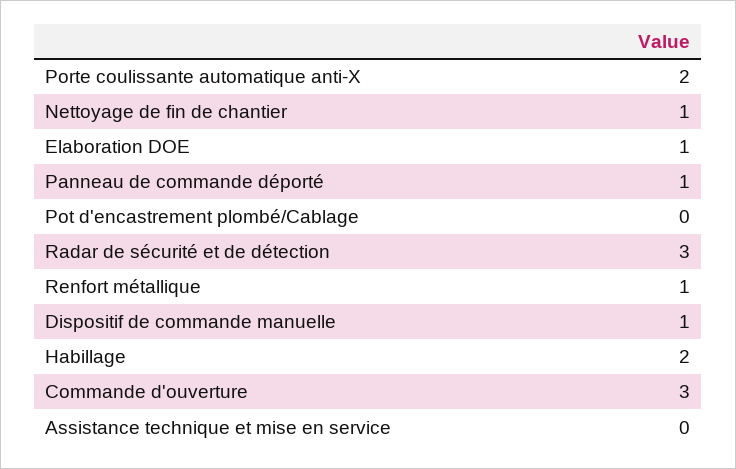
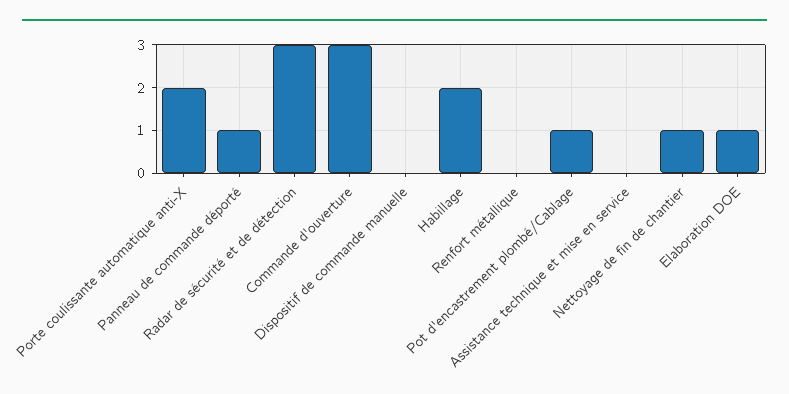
Pot d'encastrement plombé/Cablage: 0 -> 1
Renfort métallique: 1 -> 0
Dispositif de commande manuelle: 1 -> 0

